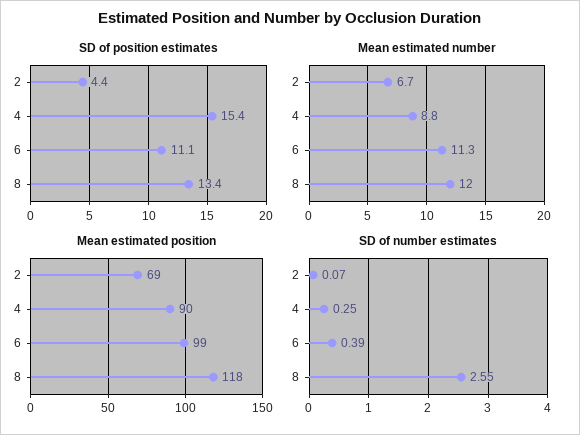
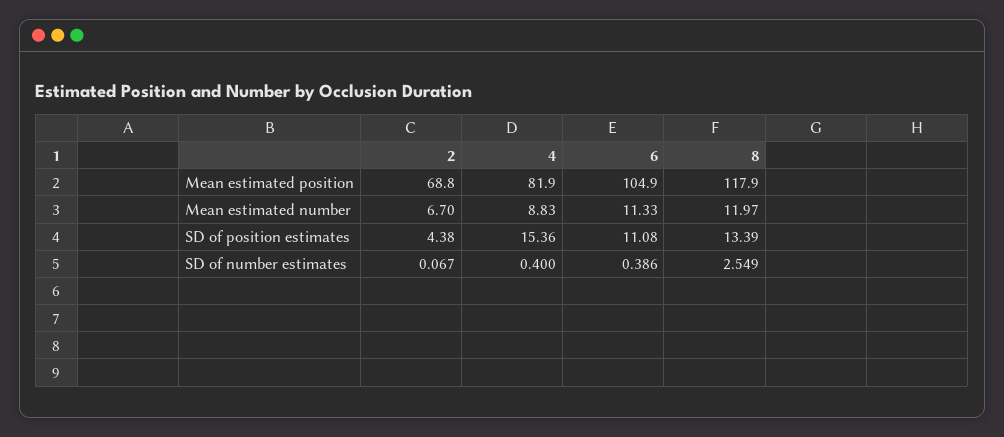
Mean estimated position, 4: 90 -> 81.9
Mean estimated position, 6: 99 -> 104.9
SD of number estimates, 4: 0.25 -> 0.4

